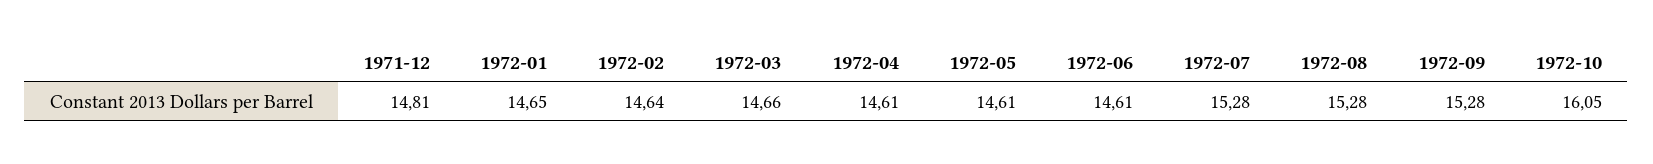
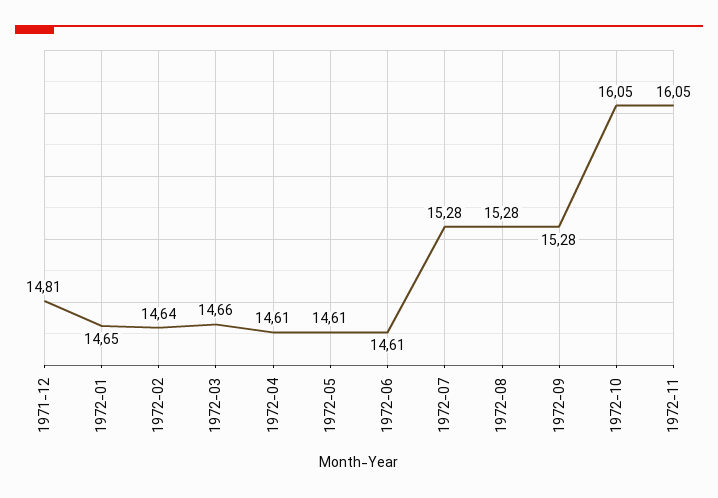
1972-11: none -> 16.05

